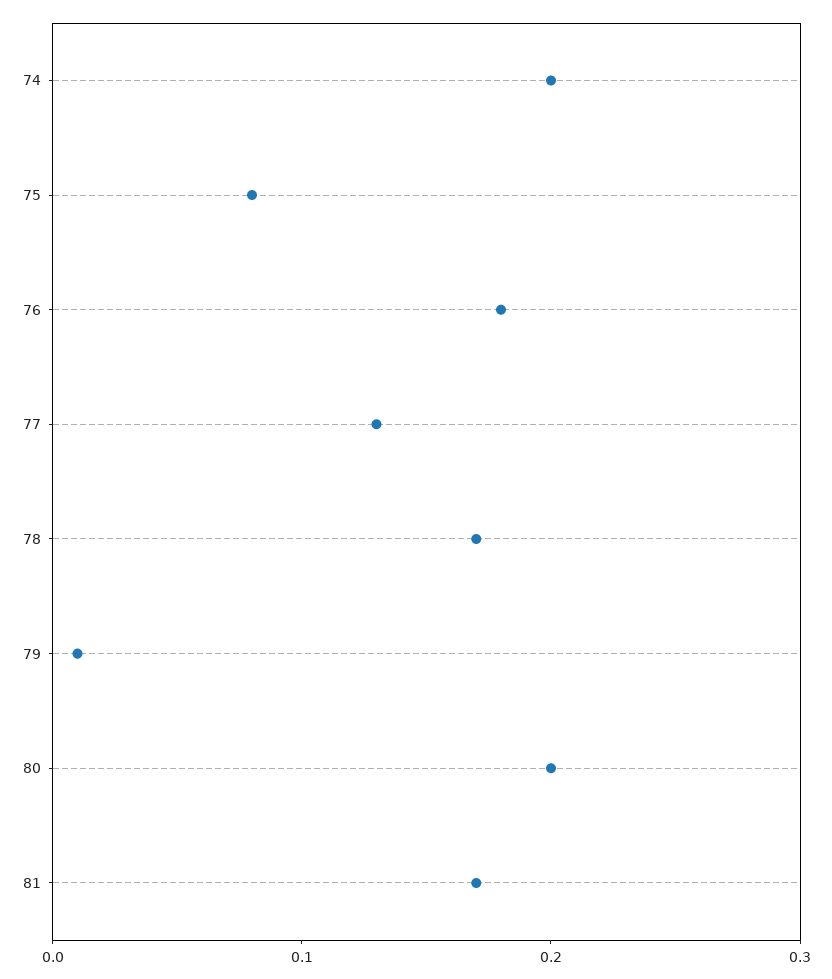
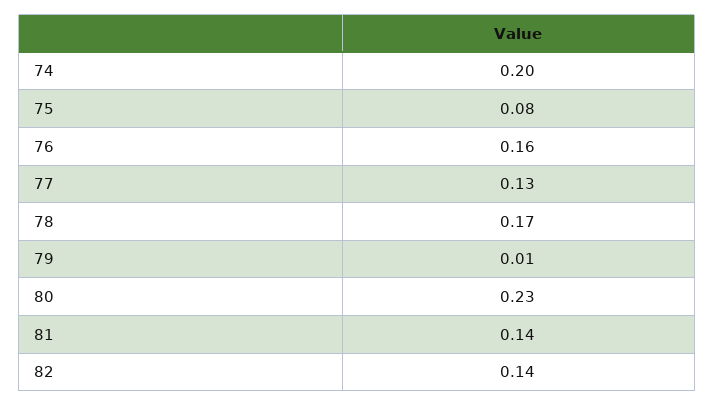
76: 0.18 -> 0.16
80: 0.2 -> 0.23
81: 0.17 -> 0.14
82: none -> 0.14

